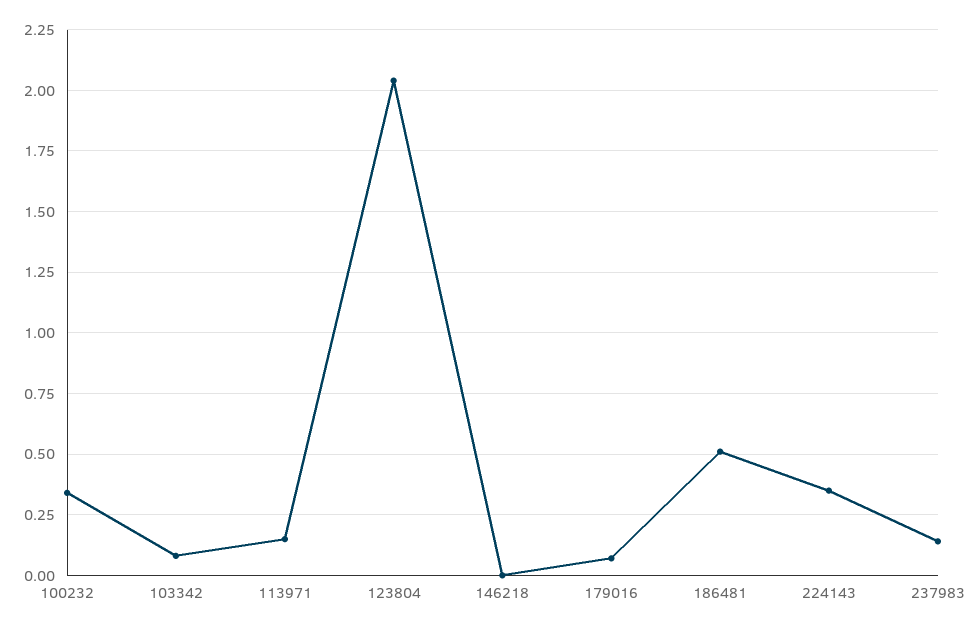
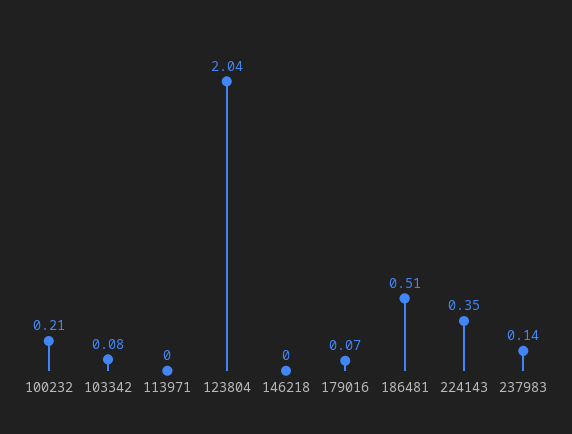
100232: 0.35 -> 0.21
113971: 0.15 -> 0

